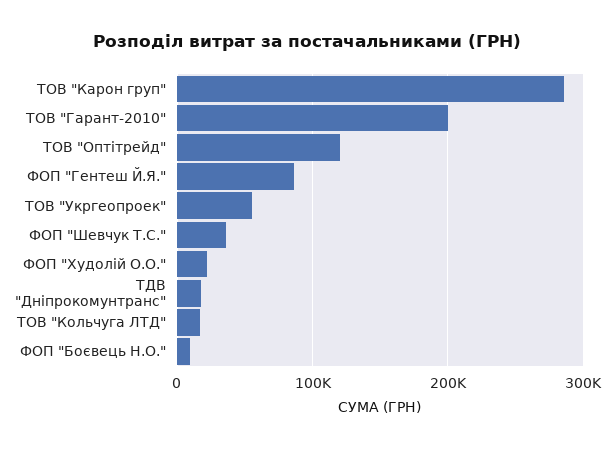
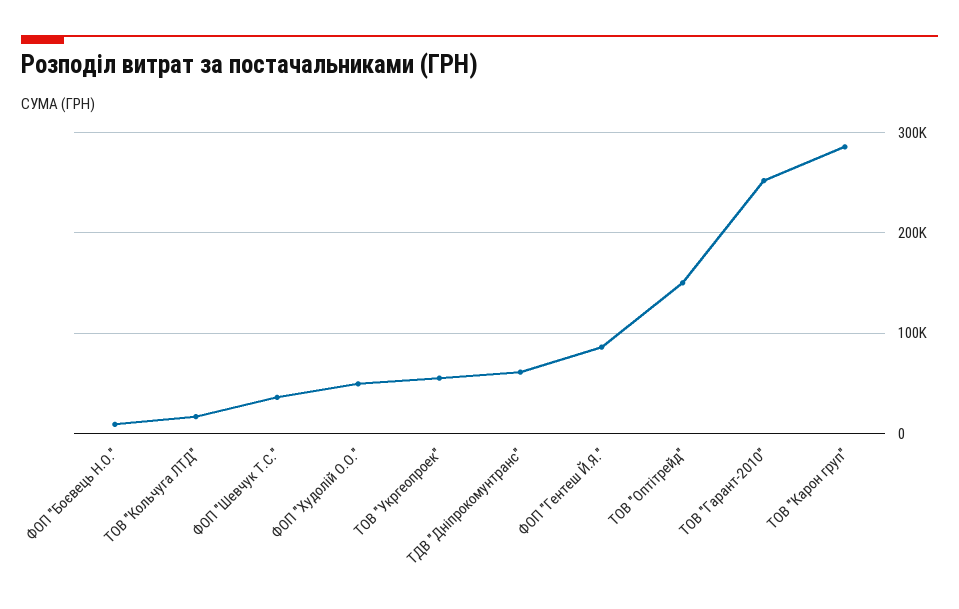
ТОВ "Гарант-2010": 200000 -> 250000
ТОВ "Оптітрейд": 120000 -> 150000
ФОП "Худолій О.О.": 20000 -> 50000
ТДВ "Дніпрокомунтранс": 20000 -> 60000

